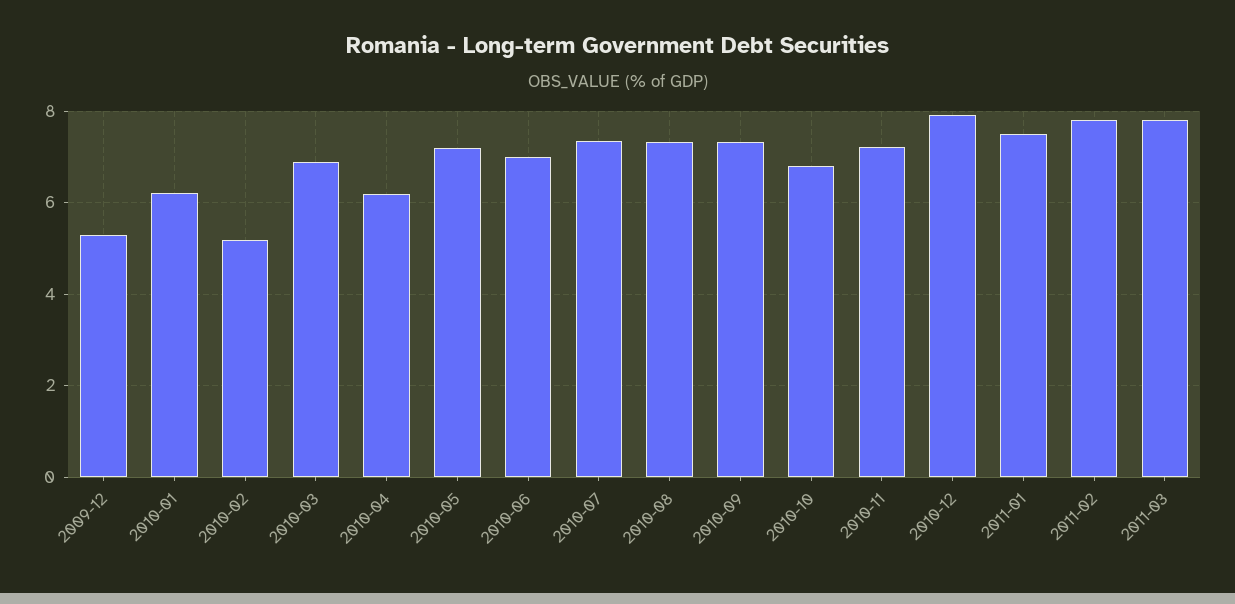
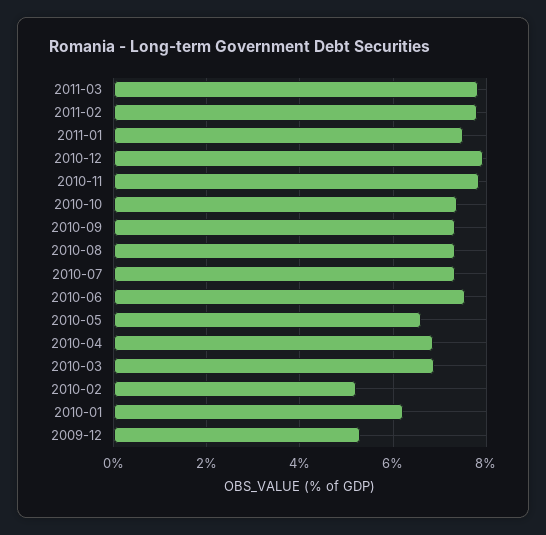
2010-04: 6.2 -> 6.8
2010-05: 7.2 -> 6.6
2010-06: 7 -> 7.6
2010-10: 6.8 -> 7.4
2010-11: 7.2 -> 7.8

